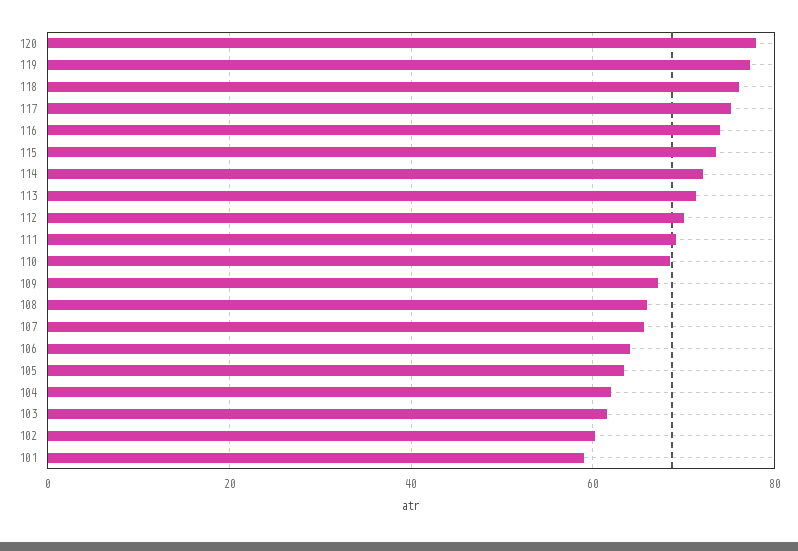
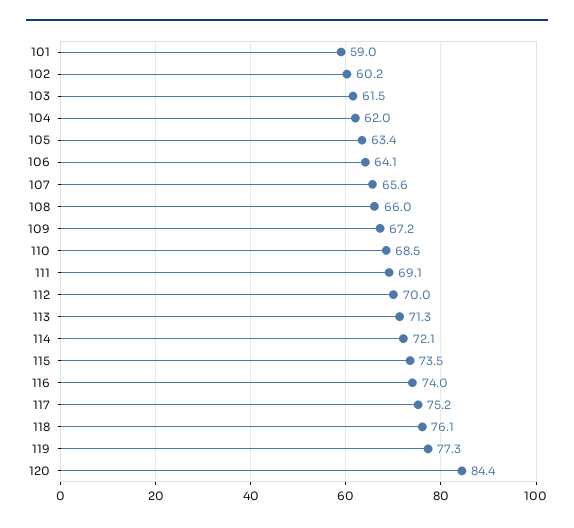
120: 78 -> 84.4

